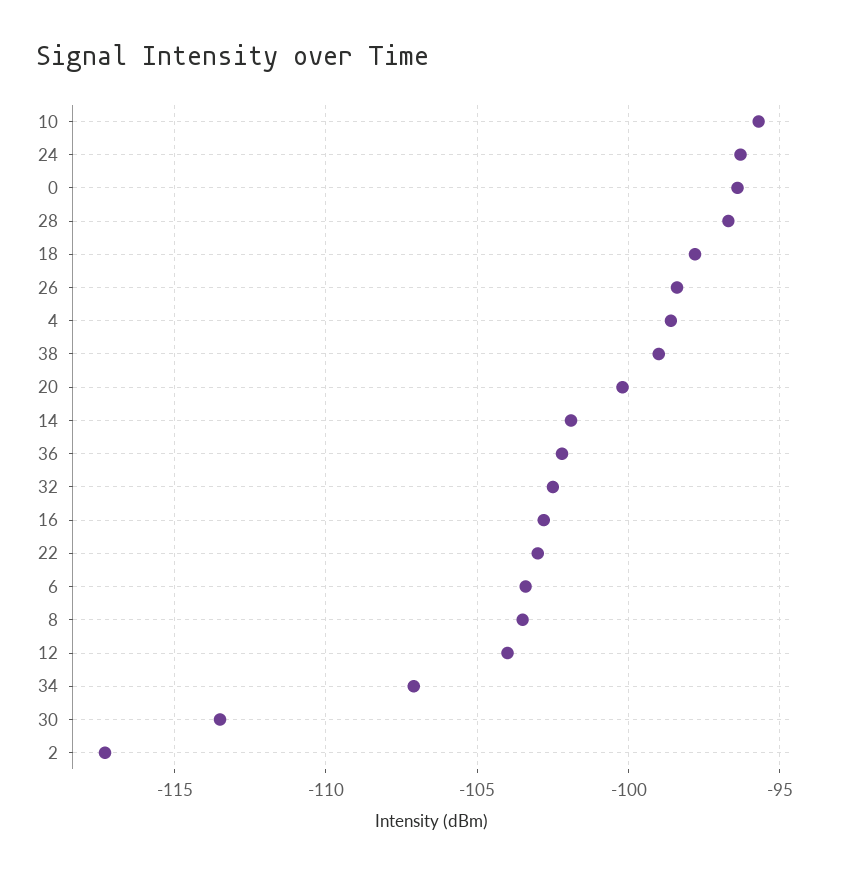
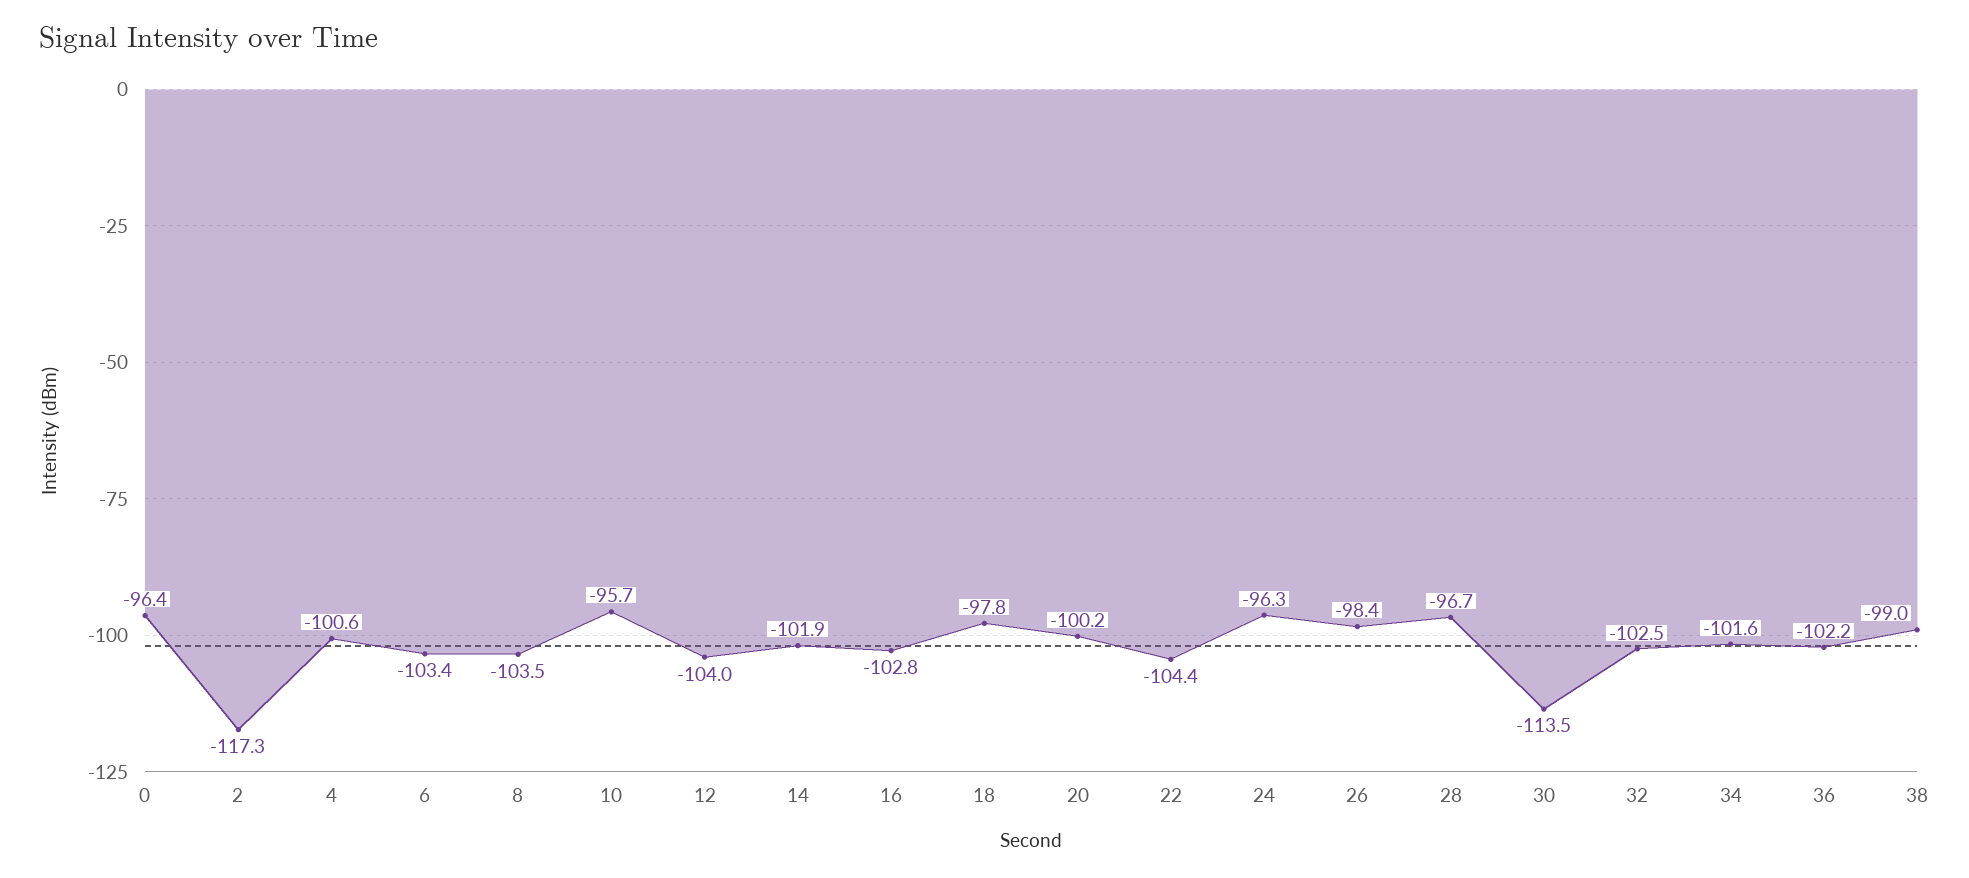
4: -98.5 -> -100.6
22: -103 -> -104.4
34: -107 -> -101.6

